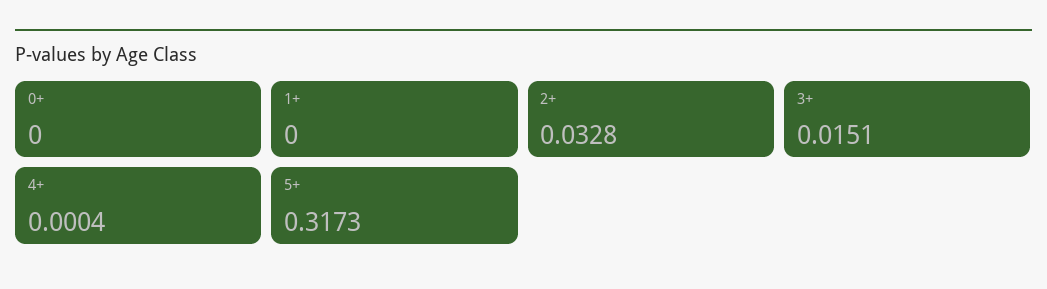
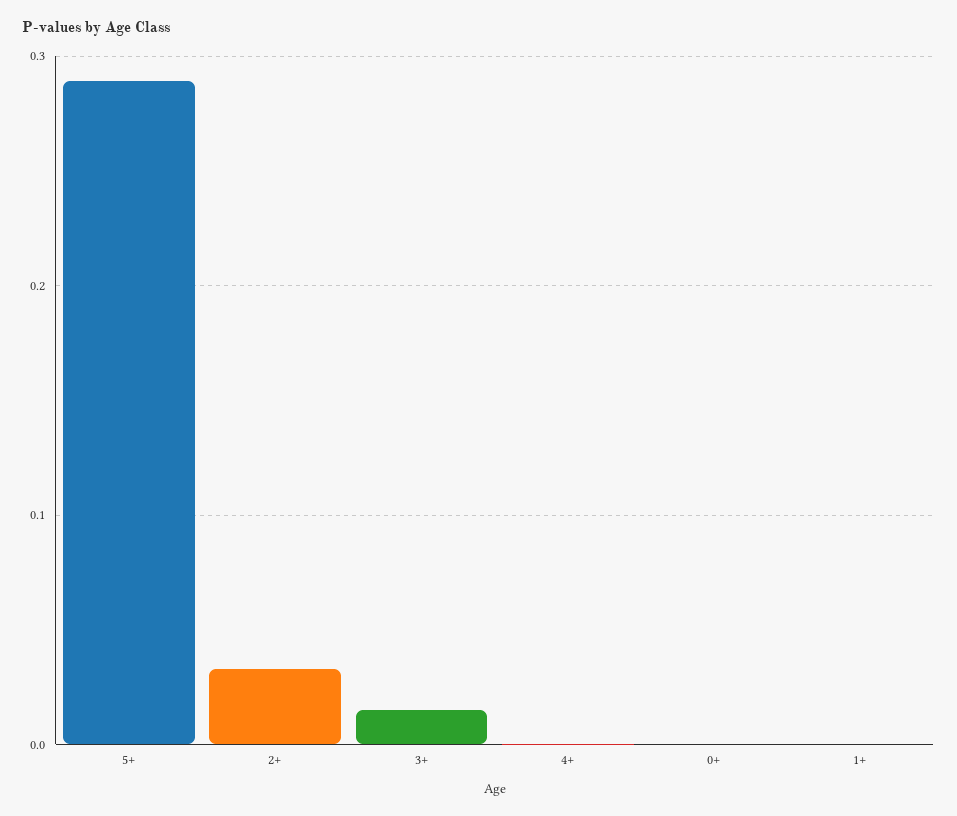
5+: 0.3173 -> 0.29

